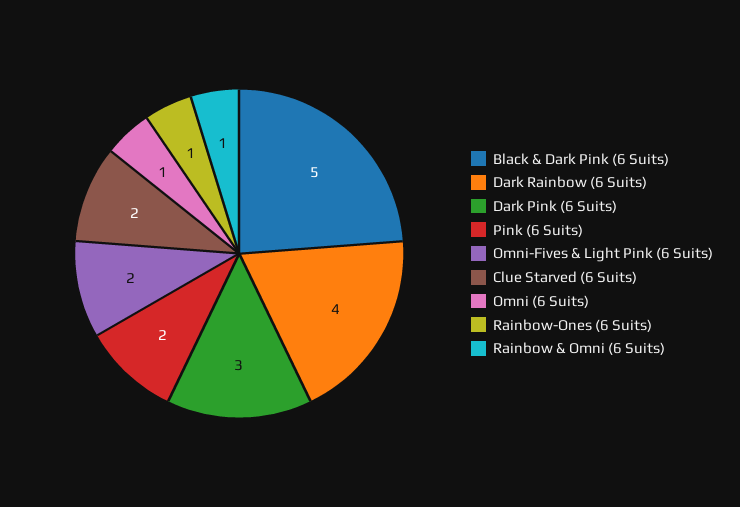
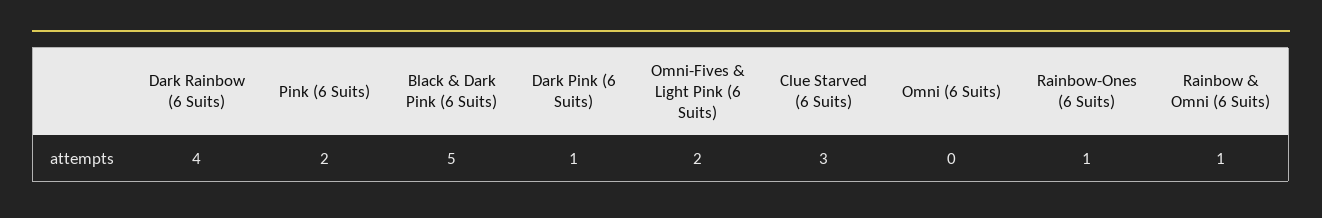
Dark Pink (6 Suits): 3 -> 1
Clue Starved (6 Suits): 2 -> 3
Omni (6 Suits): 1 -> 0

